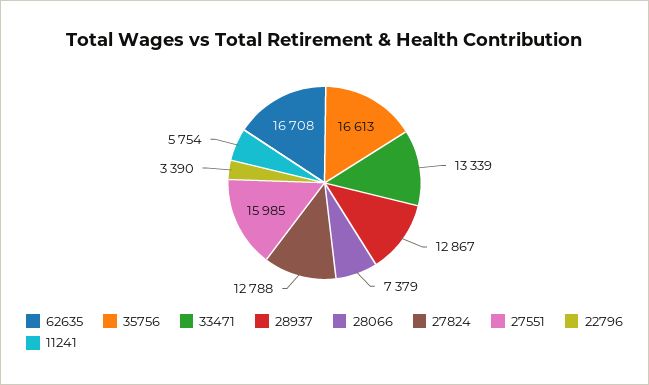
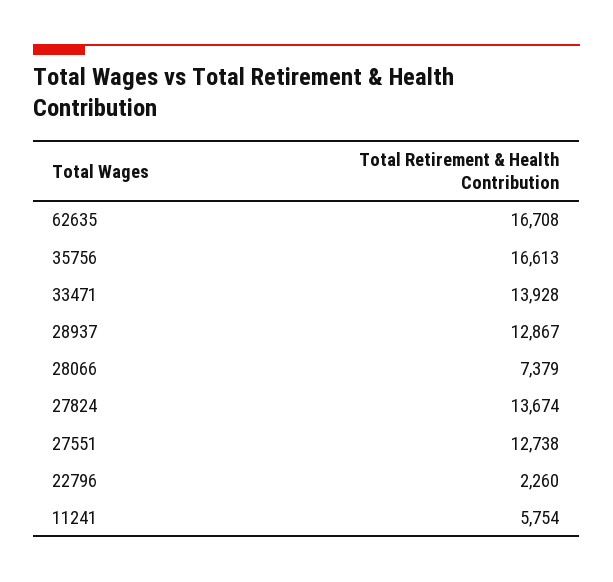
33471: 13339 -> 13928
27824: 12788 -> 13674
27551: 15985 -> 12738
22796: 3390 -> 2260

